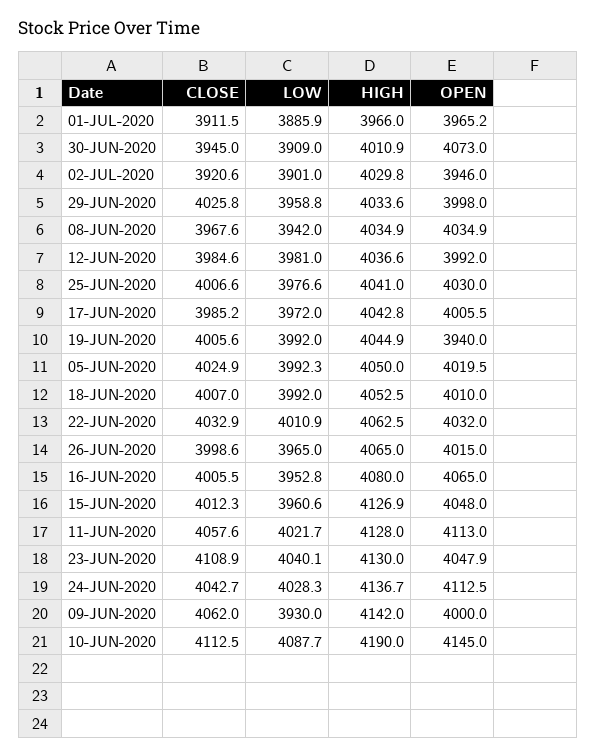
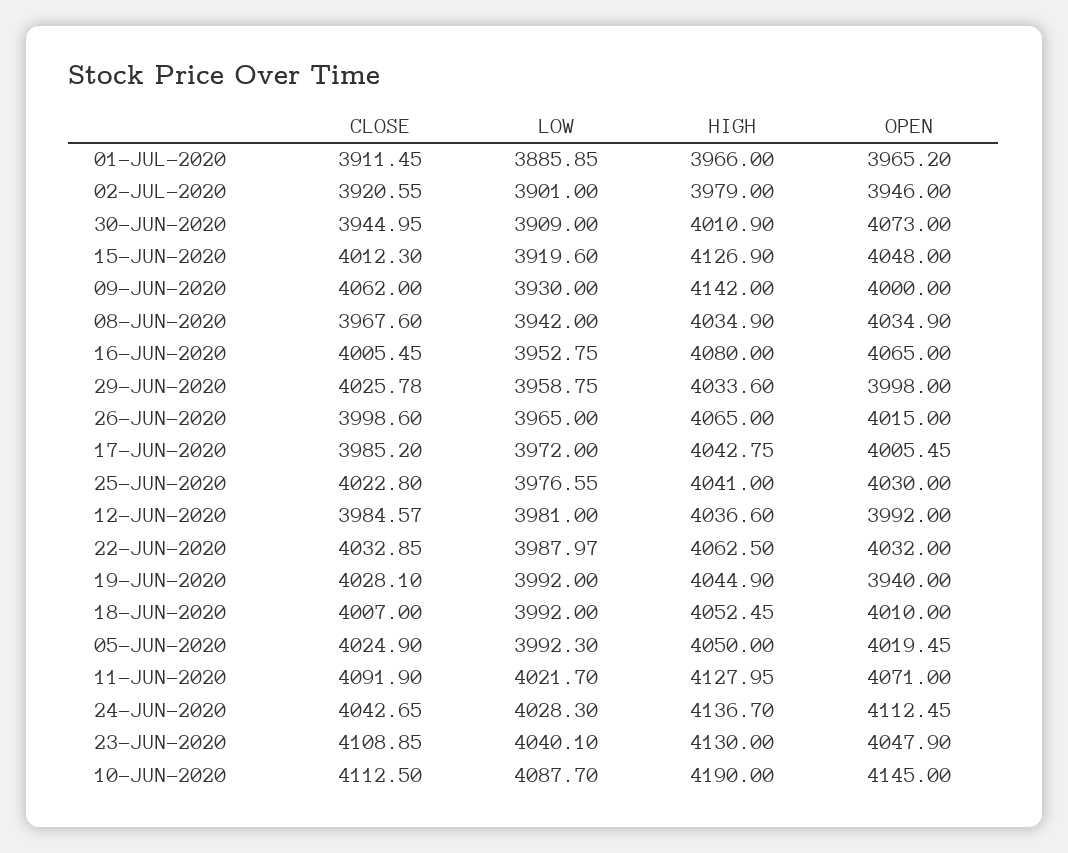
HIGH, 02-JUL-2020: 4029.8 -> 3979
CLOSE, 25-JUN-2020: 4006.6 -> 4022.8
CLOSE, 19-JUN-2020: 4005.6 -> 4028.1
LOW, 22-JUN-2020: 4010.9 -> 3987.97
LOW, 15-JUN-2020: 3960.6 -> 3919.6
CLOSE, 11-JUN-2020: 4057.6 -> 4091.9
OPEN, 11-JUN-2020: 4113 -> 4071

